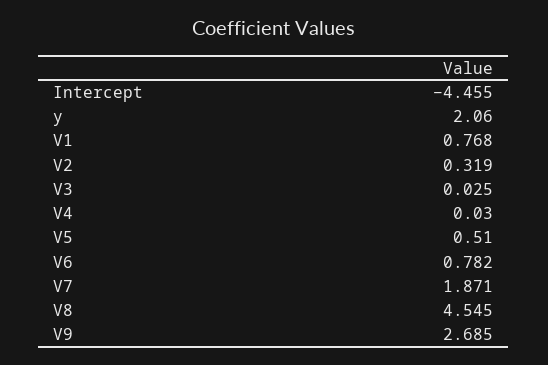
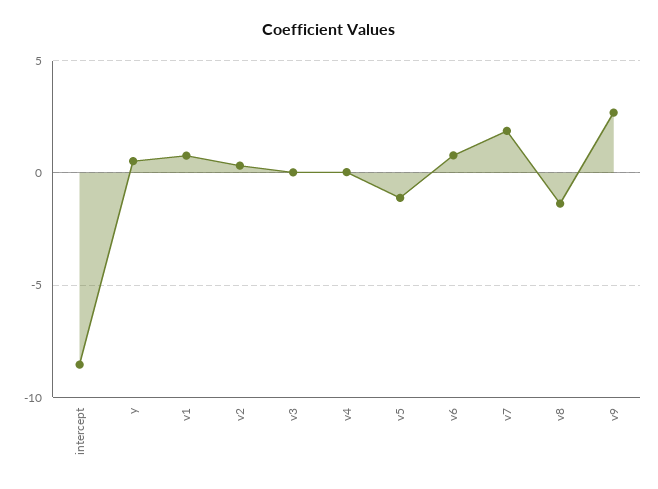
Intercept: -4.455 -> -8.5
y: 2.06 -> 0.5
V5: 0.51 -> -1
V8: 4.545 -> -1.5

